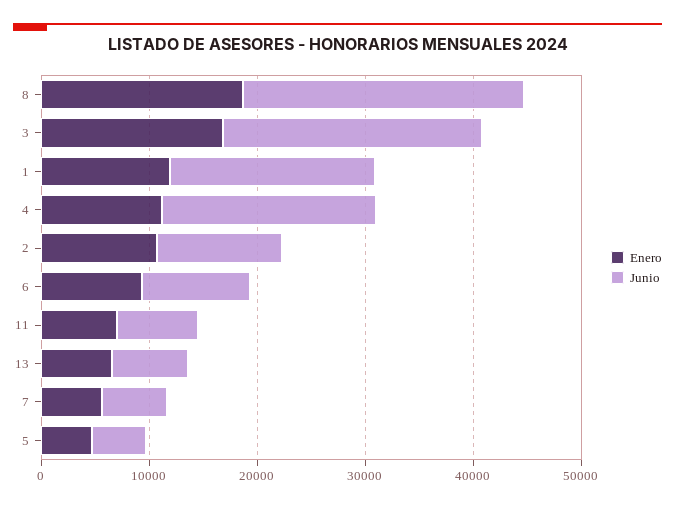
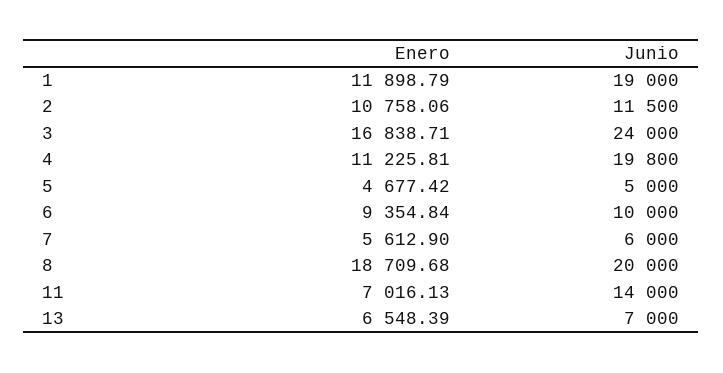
Junio, 8: 26000 -> 20000
Junio, 11: 8000 -> 14000

